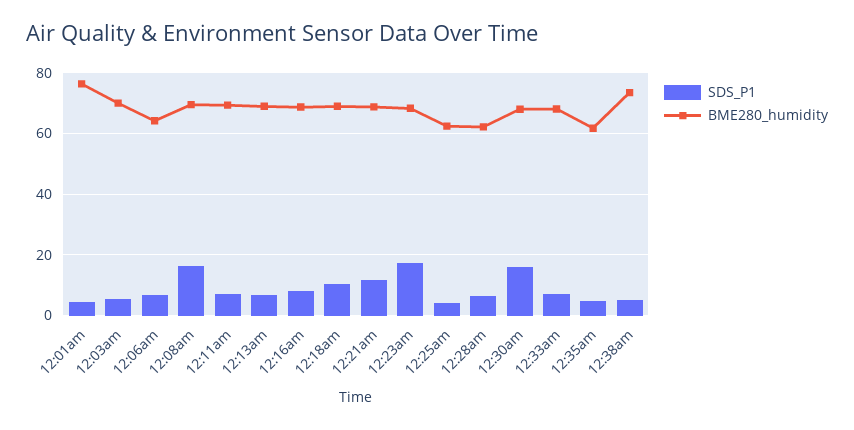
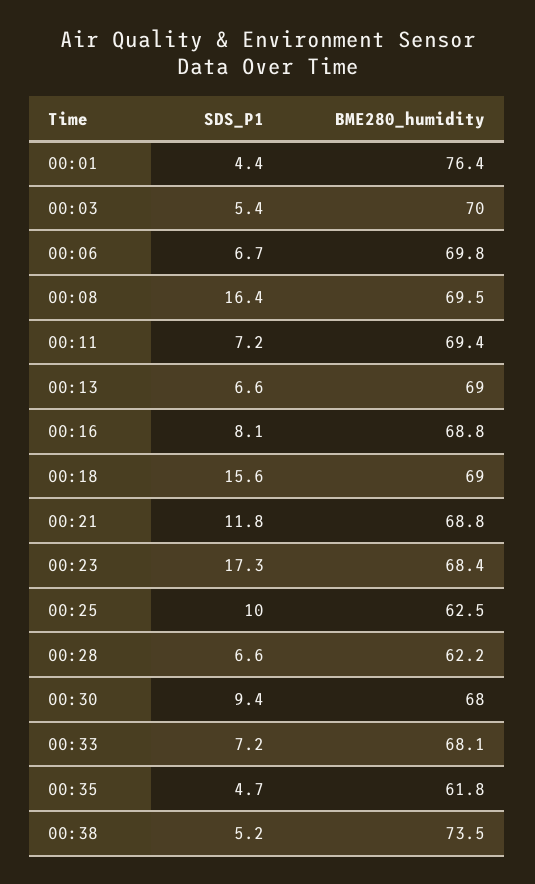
BME280_humidity, 12:06am: 64 -> 69.8
SDS_P1, 12:18am: 10 -> 15.6
SDS_P1, 12:25am: 4 -> 10
SDS_P1, 12:30am: 16 -> 9.4

